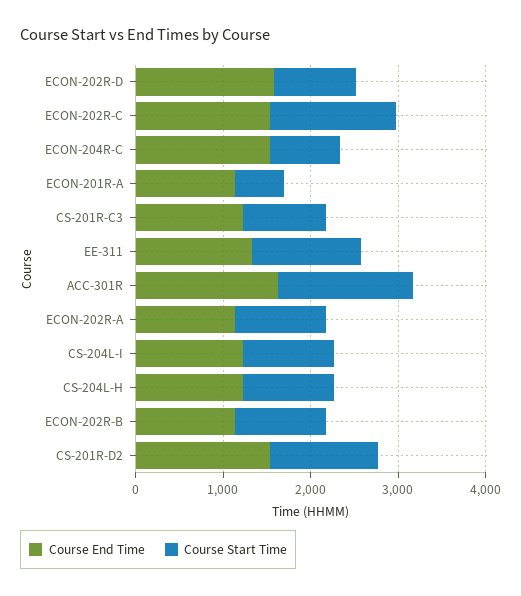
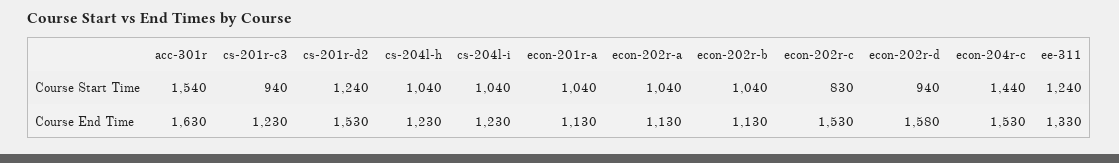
Course Start Time, ECON-202R-C: 1400 -> 830
Course Start Time, ECON-204R-C: 800 -> 1440
Course Start Time, ECON-201R-A: 600 -> 1040

